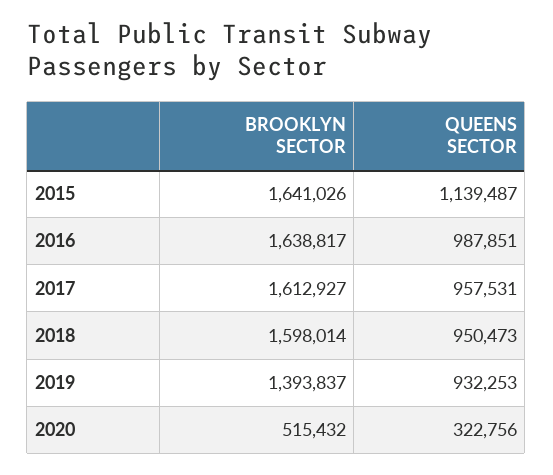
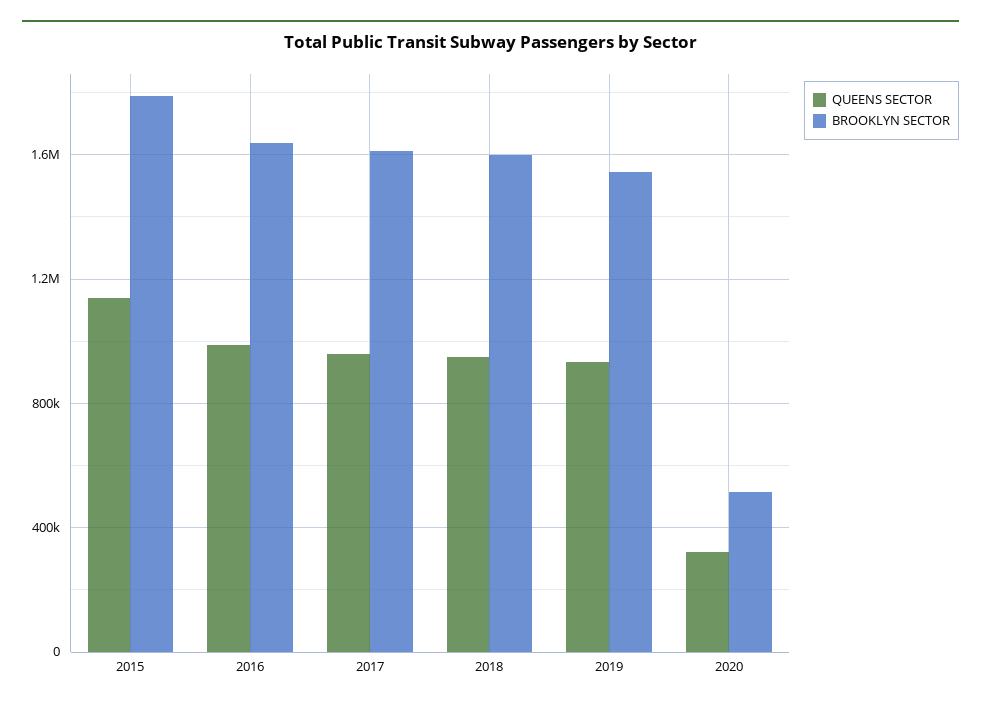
BROOKLYN SECTOR, 2015: 1641026 -> 1800000
BROOKLYN SECTOR, 2019: 1393837 -> 1550000

